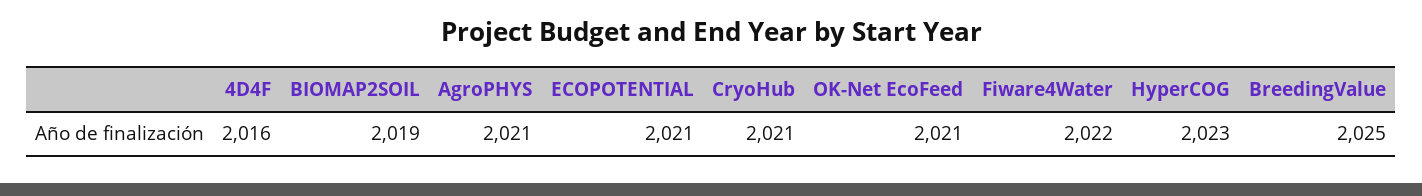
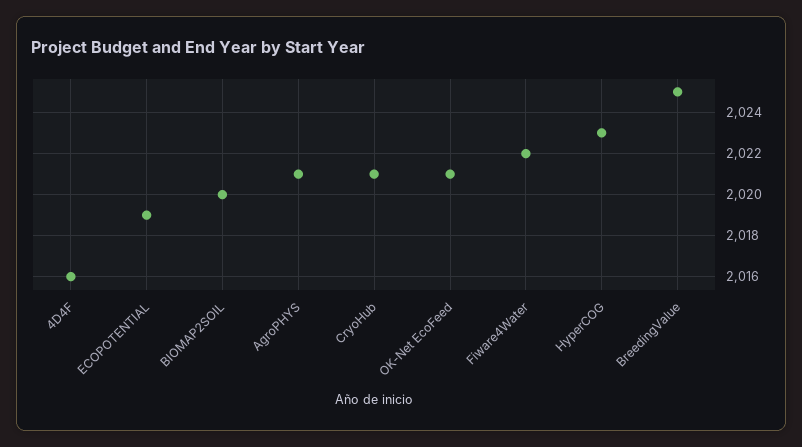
BIOMAP2SOIL: 2019 -> 2020
ECOPOTENTIAL: 2021 -> 2019

